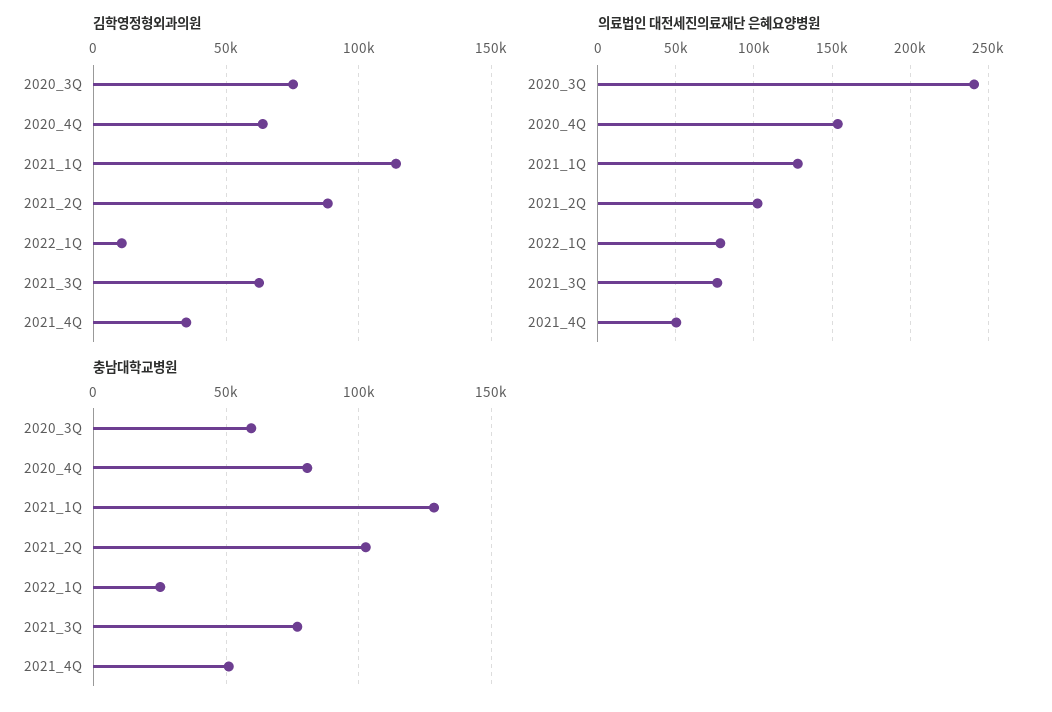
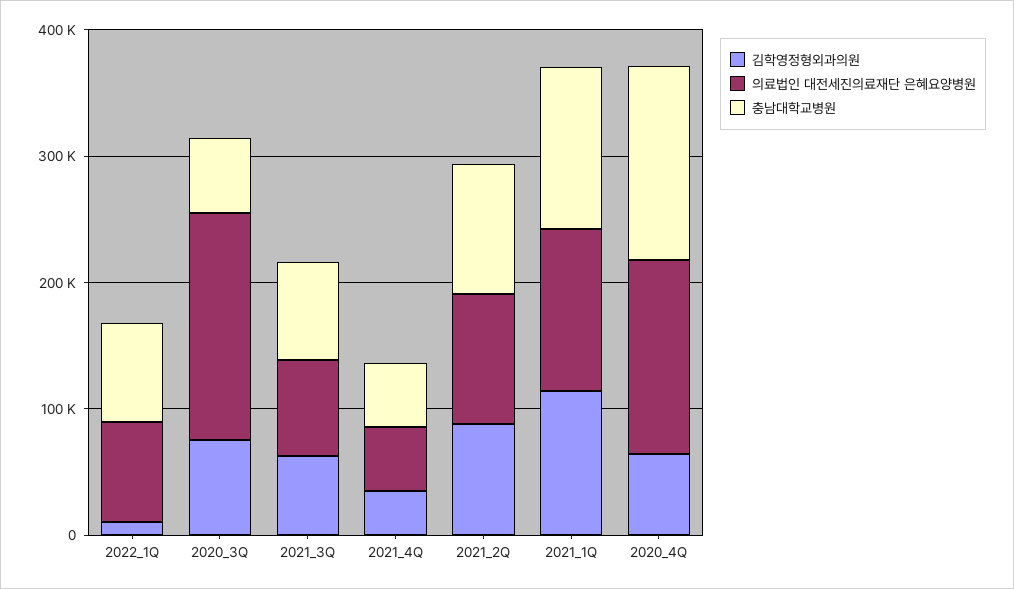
의료법인 대전세진의료재단 은혜요양병원, 2020_3Q: 240000 -> 180000
충남대학교병원, 2020_4Q: 80000 -> 160000
충남대학교병원, 2022_1Q: 25000 -> 80000

